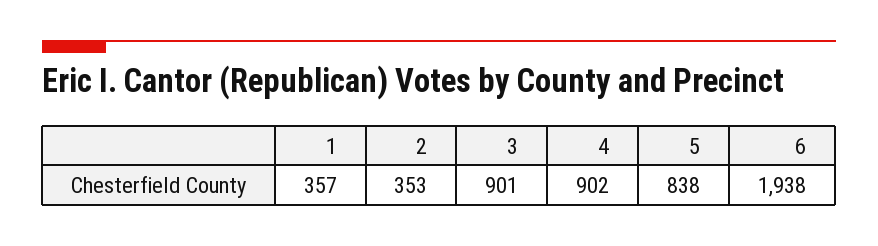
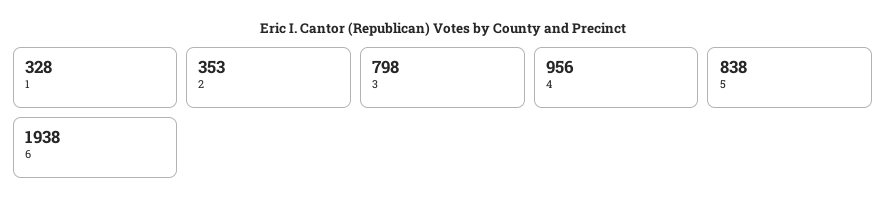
1: 357 -> 328
3: 901 -> 798
4: 902 -> 956

